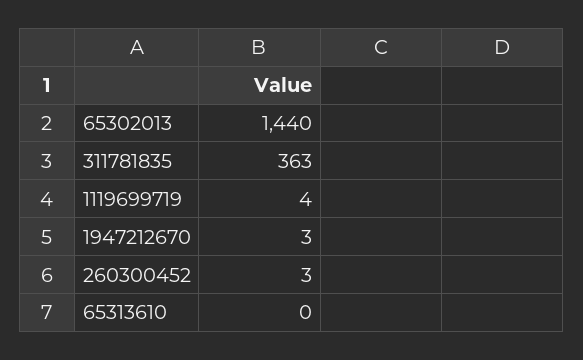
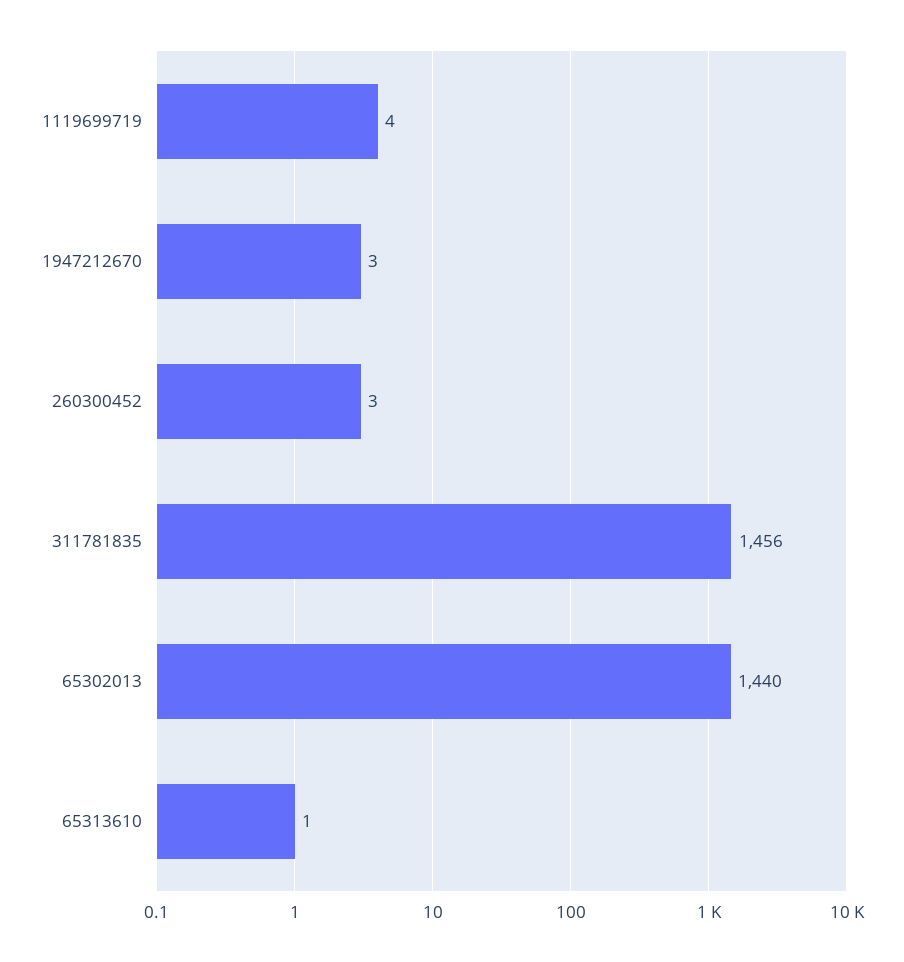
311781835: 363 -> 1456
65313610: 0 -> 1

